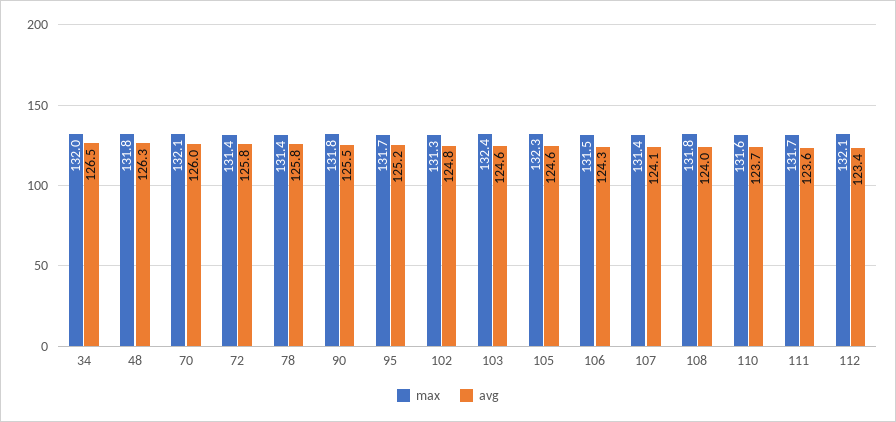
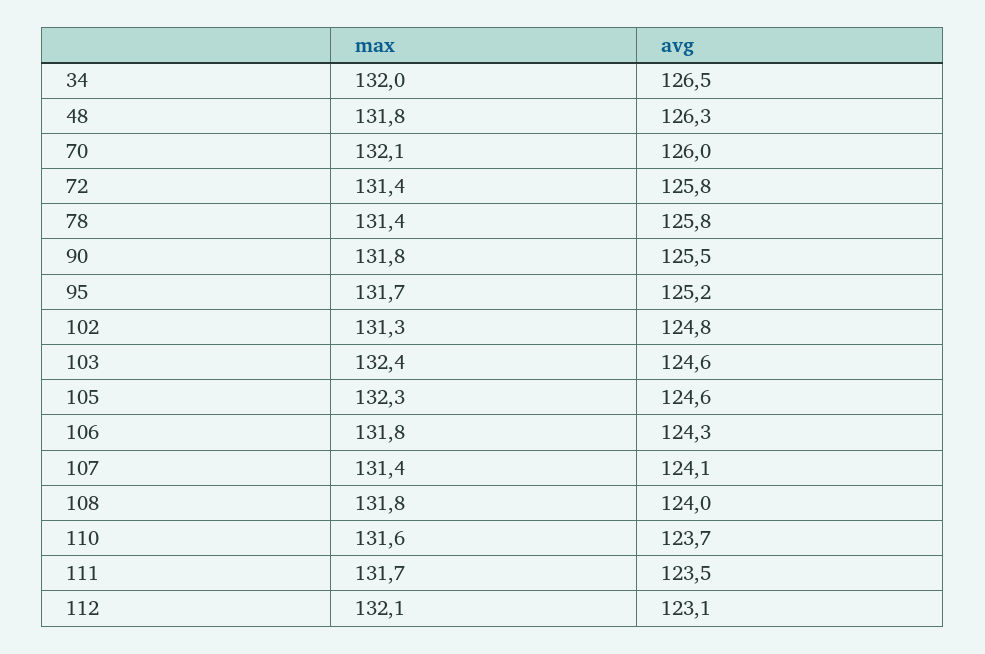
max, 106: 131.5 -> 131.8
avg, 111: 123.6 -> 123.5
avg, 112: 123.4 -> 123.1

